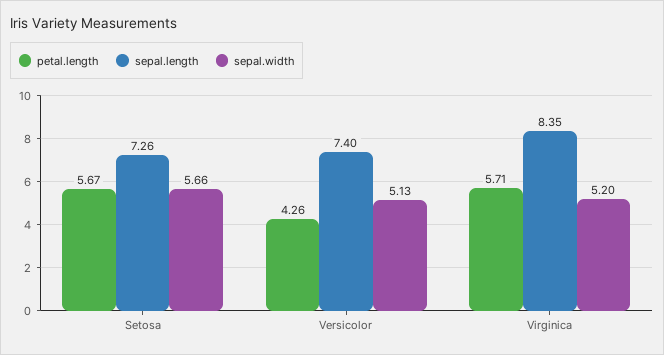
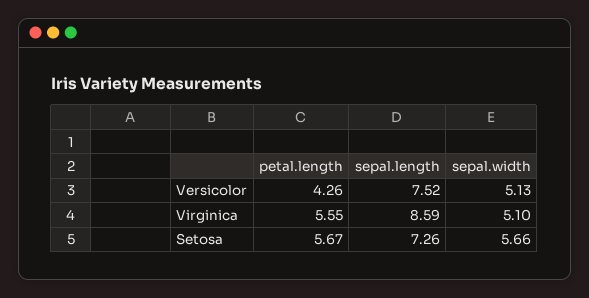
sepal.length, Versicolor: 7.4 -> 7.52
petal.length, Virginica: 5.71 -> 5.55
sepal.length, Virginica: 8.35 -> 8.59
sepal.width, Virginica: 5.2 -> 5.1

